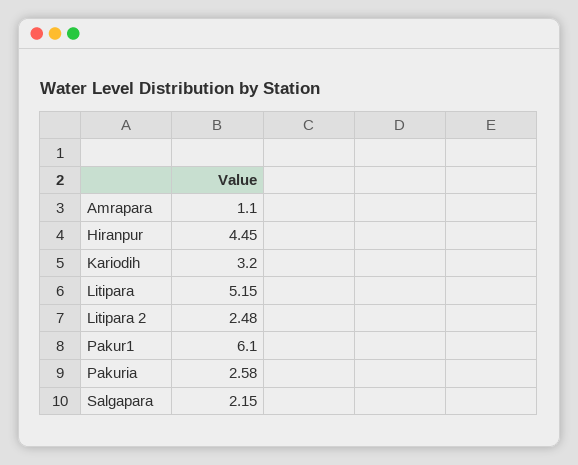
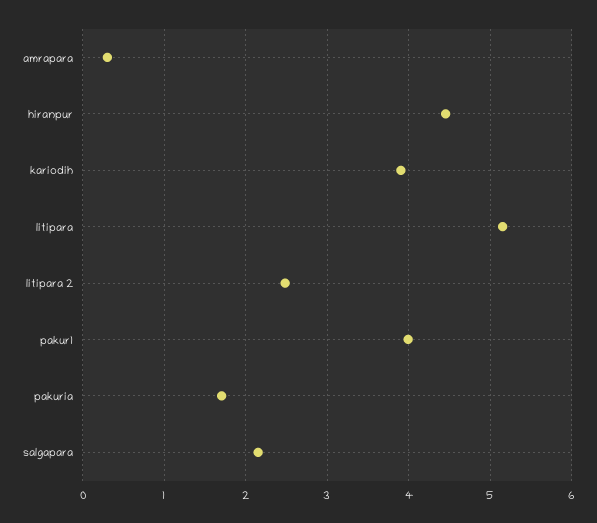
Amrapara: 1.1 -> 0.3
Kariodih: 3.2 -> 3.9
Pakur1: 6.1 -> 4
Pakuria: 2.58 -> 1.7

